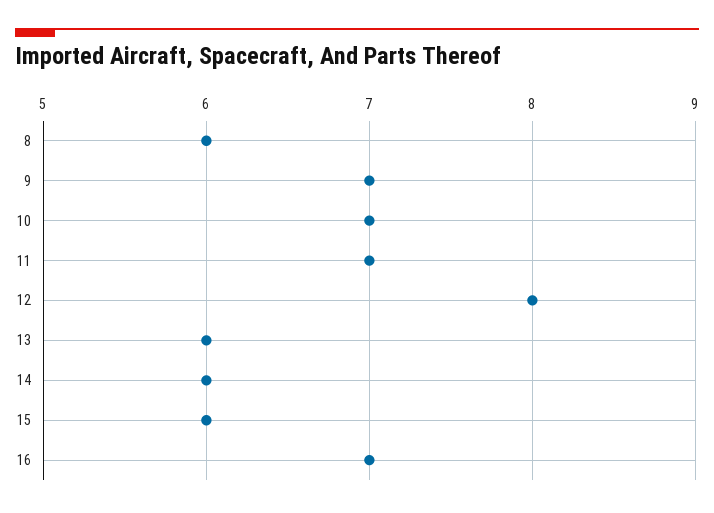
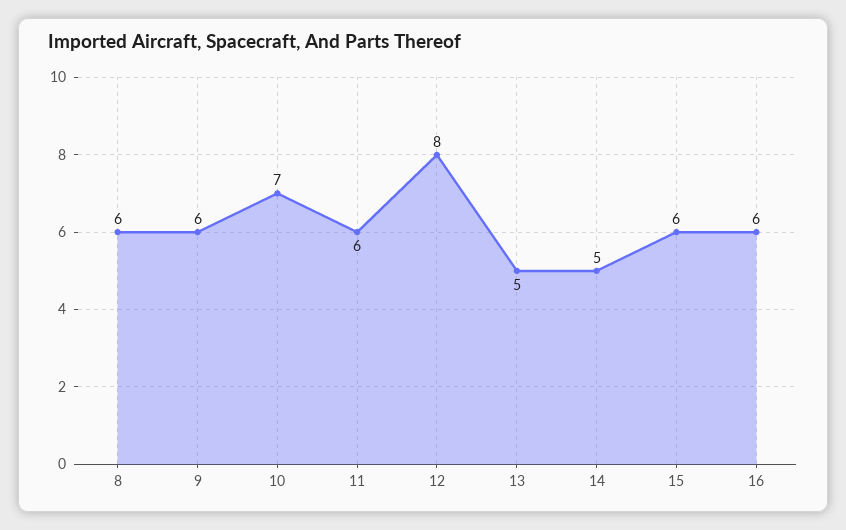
9: 7 -> 6
11: 7 -> 6
13: 6 -> 5
14: 6 -> 5
16: 7 -> 6

